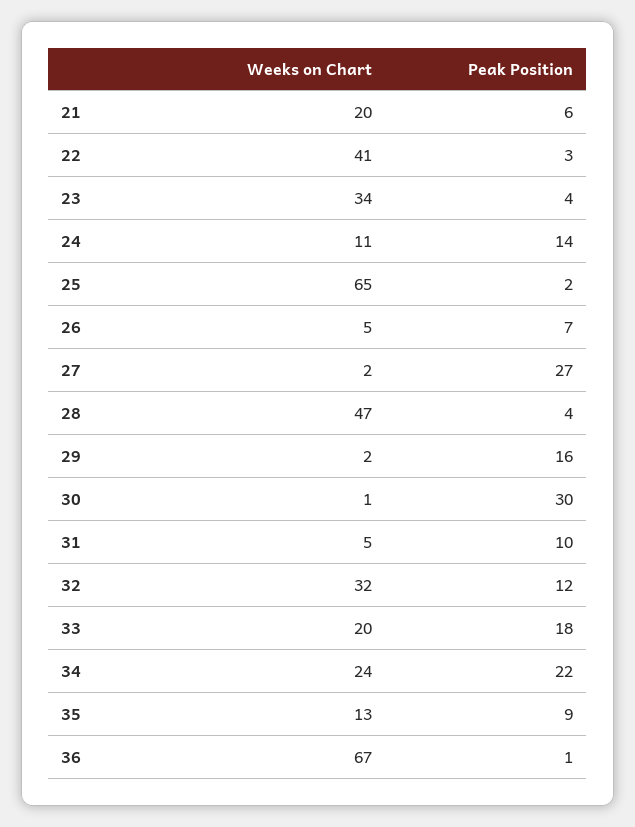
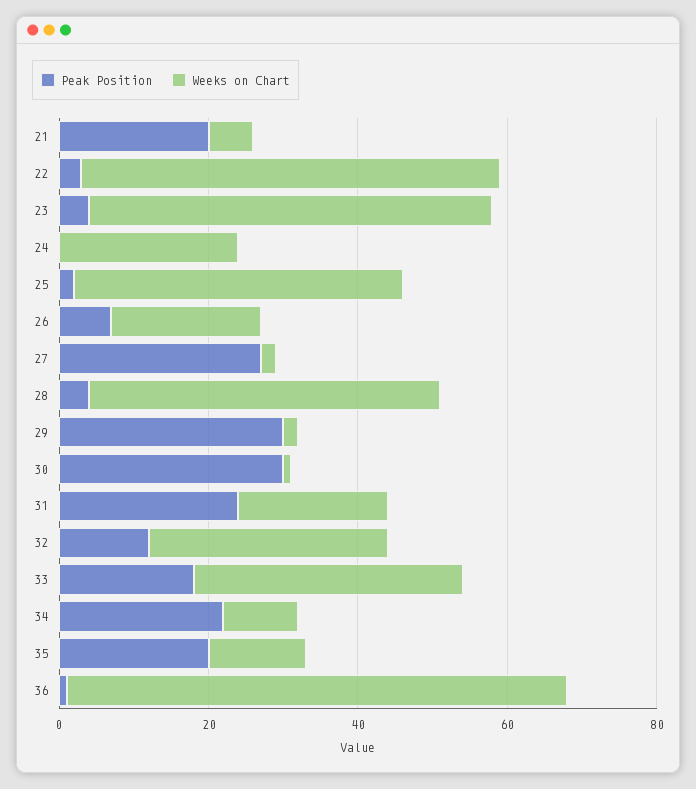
Weeks on Chart, 21: 20 -> 5
Peak Position, 21: 6 -> 20
Weeks on Chart, 22: 41 -> 55
Weeks on Chart, 23: 34 -> 55
Weeks on Chart, 24: 11 -> 25
Peak Position, 24: 14 -> 0
Weeks on Chart, 25: 65 -> 45
Weeks on Chart, 26: 5 -> 20
Peak Position, 29: 16 -> 30
Weeks on Chart, 31: 5 -> 20
Peak Position, 31: 10 -> 25
Weeks on Chart, 33: 20 -> 35
Weeks on Chart, 34: 24 -> 10
Peak Position, 35: 9 -> 20

